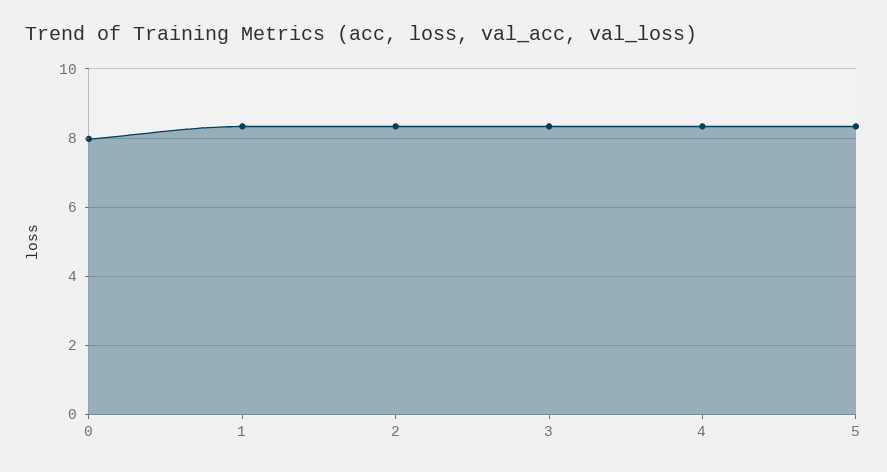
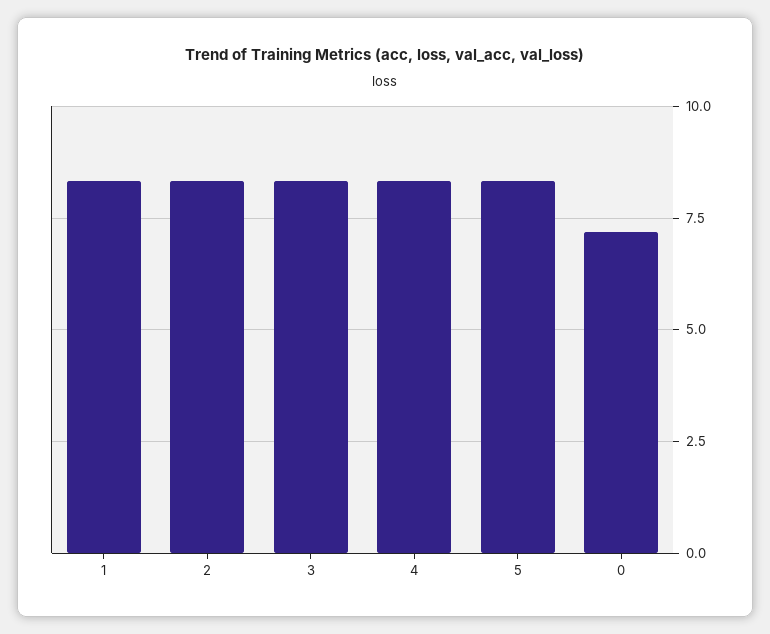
0: 8 -> 7.25

